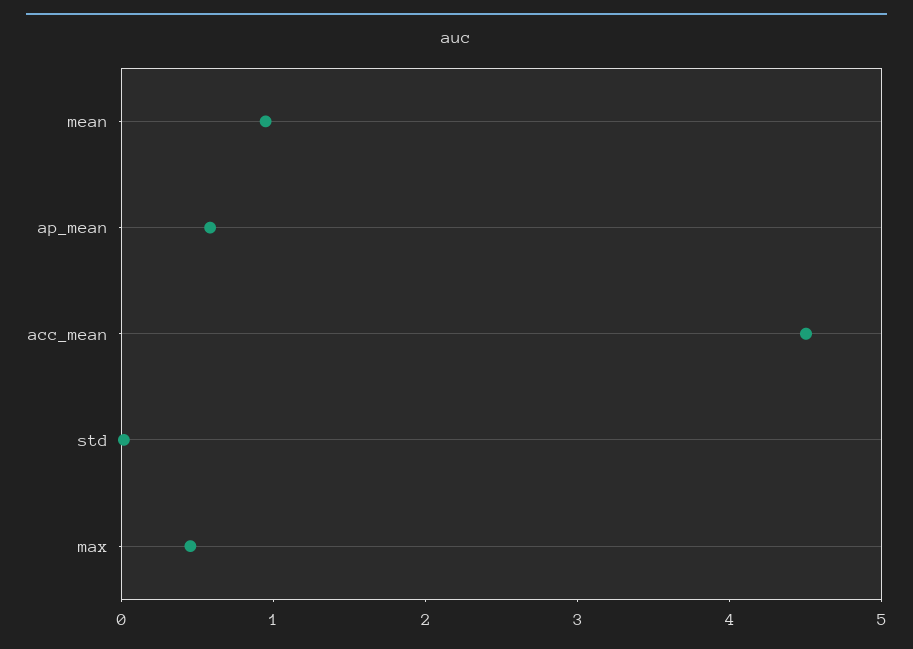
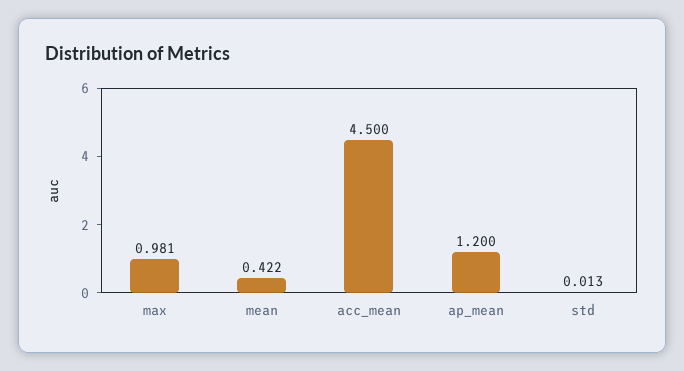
mean: 1 -> 0.422
ap_mean: 0.6 -> 1.2
max: 0.4 -> 0.981

